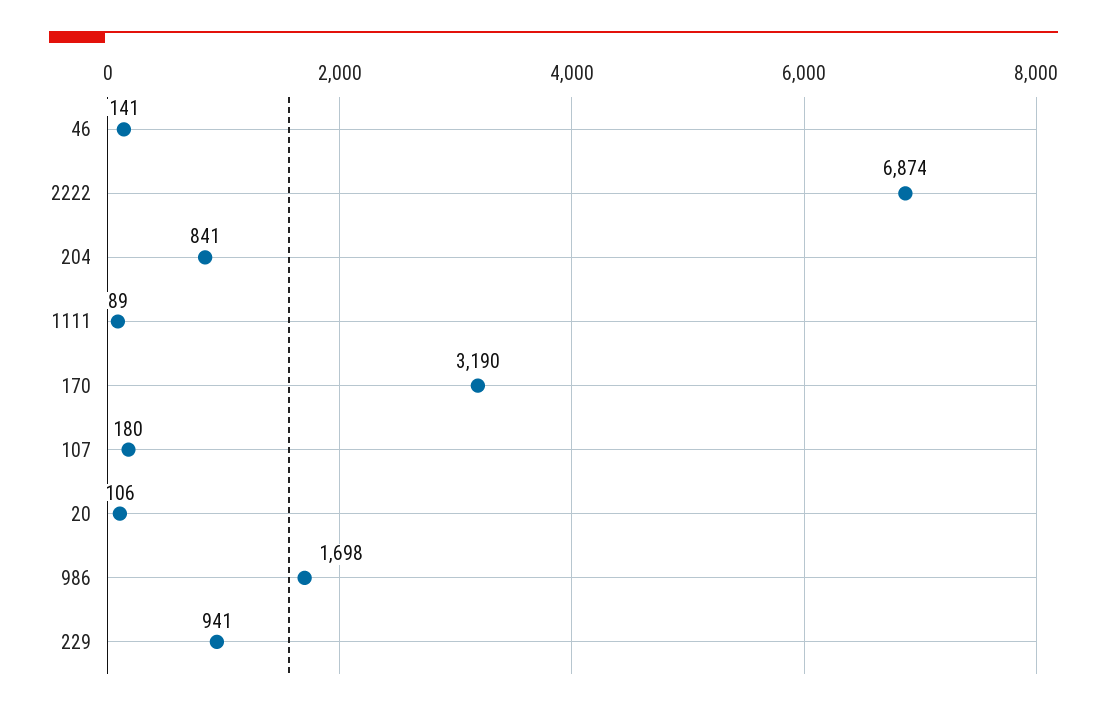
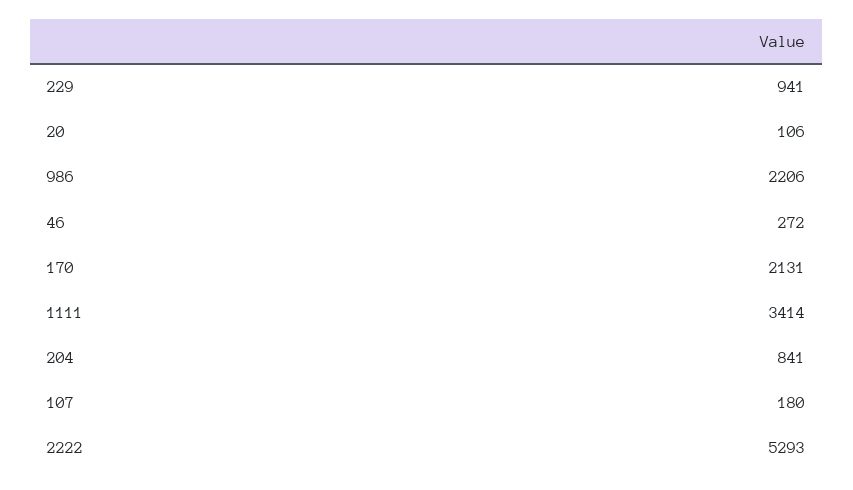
46: 141 -> 272
2222: 6874 -> 5293
1111: 89 -> 3414
170: 3190 -> 2131
986: 1698 -> 2206

